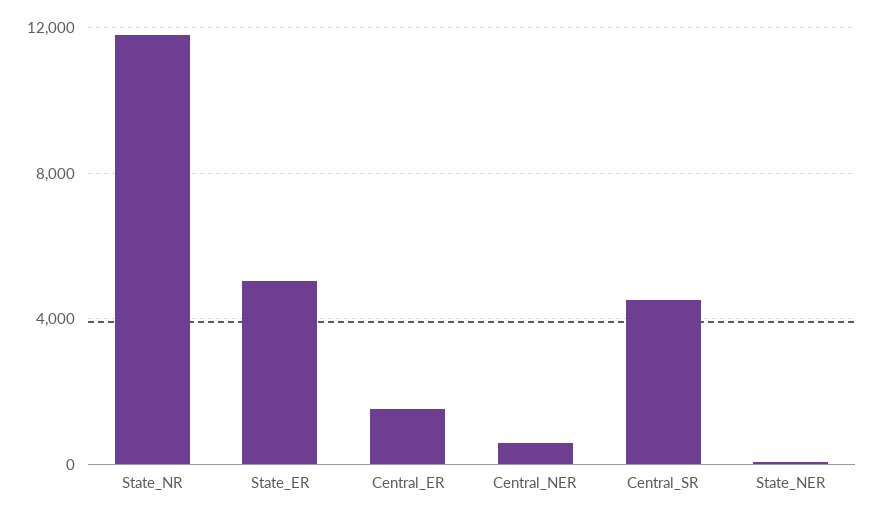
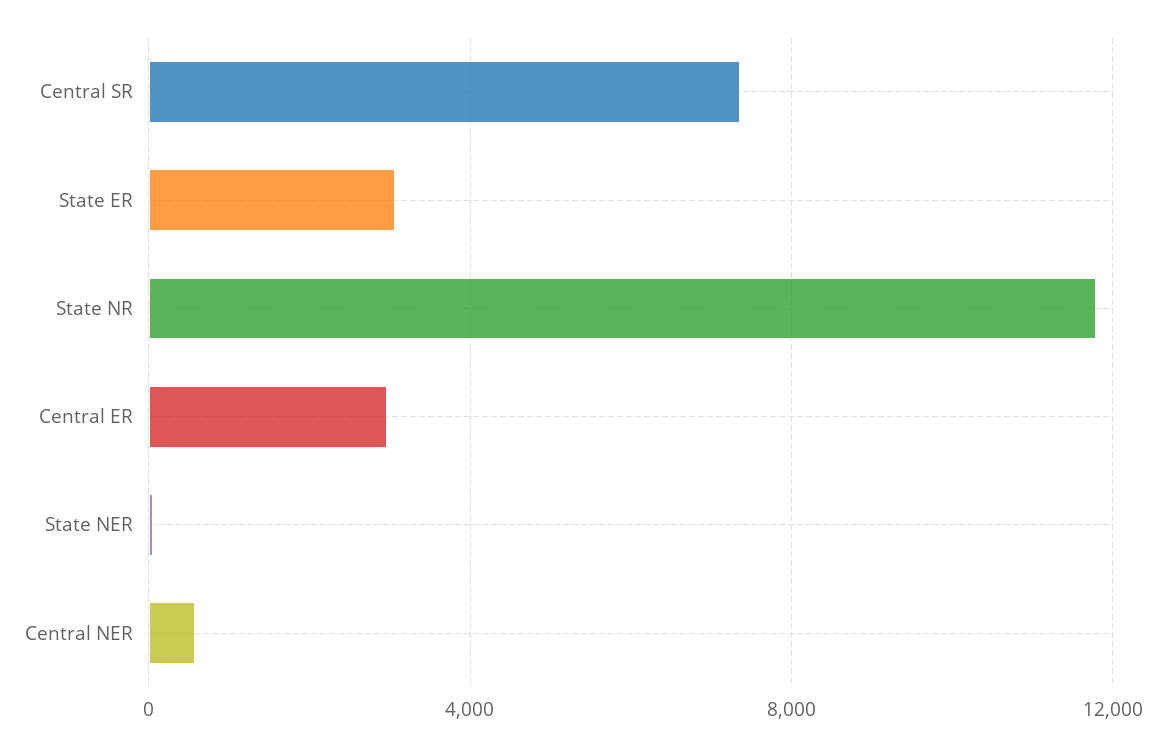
State_ER: 5000 -> 3000
Central_ER: 1500 -> 3000
Central_SR: 4500 -> 7500

